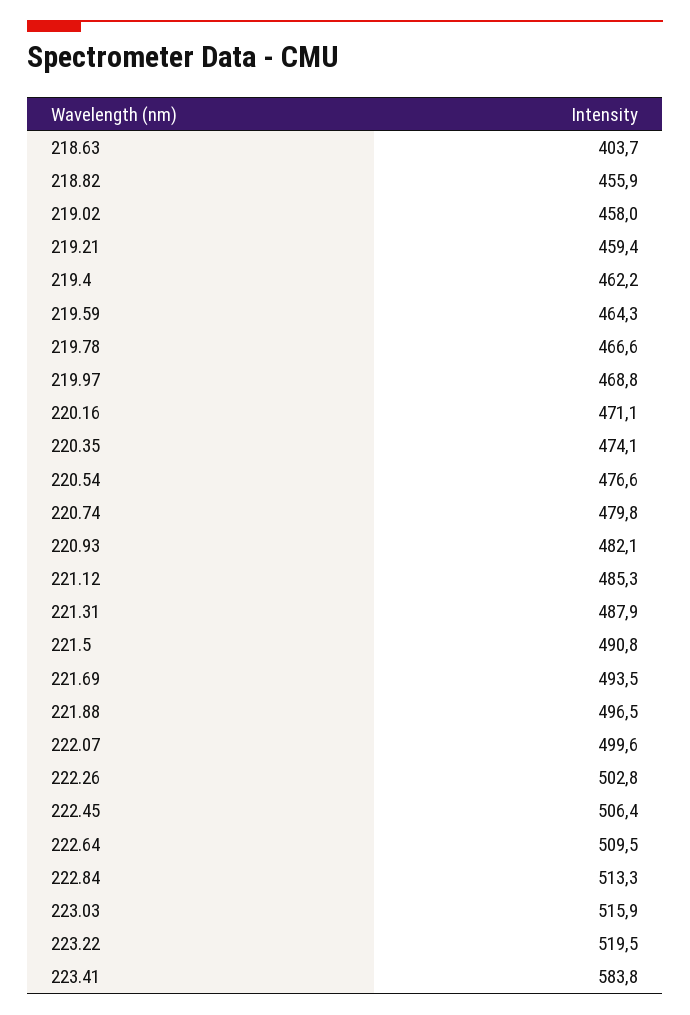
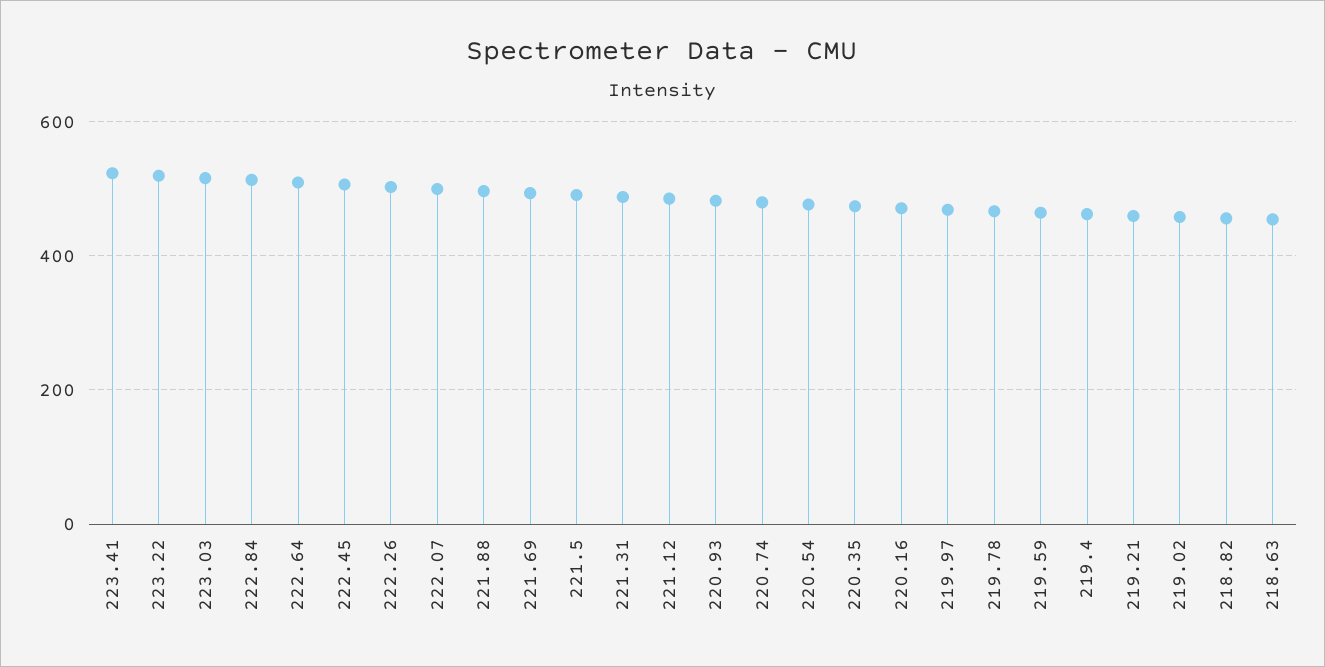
218.63: 403.7 -> 460
223.41: 583.8 -> 520

